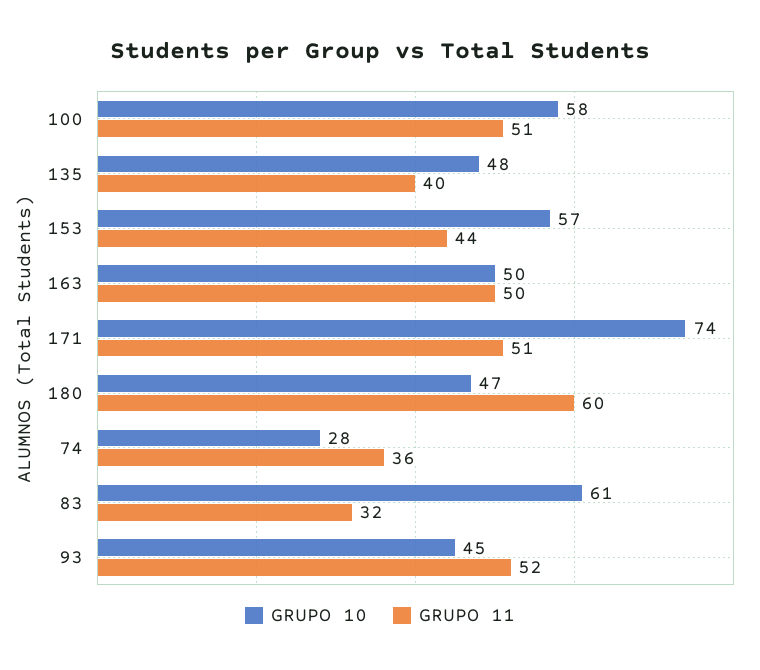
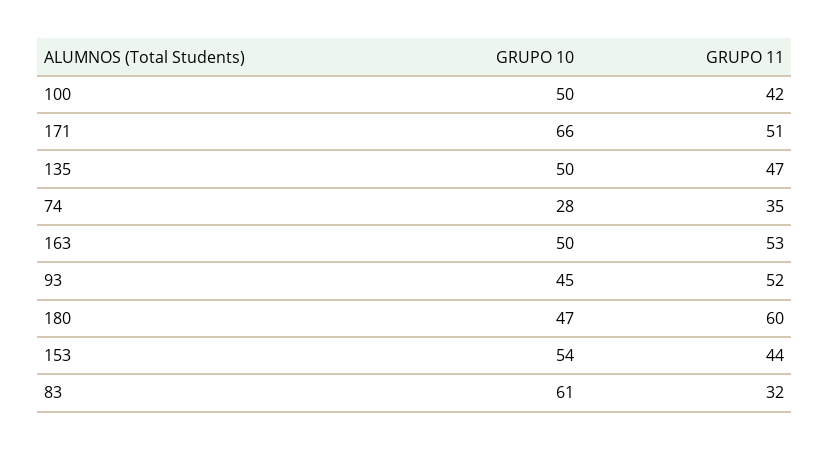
GRUPO 10, 100: 58 -> 50
GRUPO 11, 100: 51 -> 42
GRUPO 10, 135: 48 -> 50
GRUPO 11, 135: 40 -> 47
GRUPO 10, 153: 57 -> 54
GRUPO 11, 163: 50 -> 53
GRUPO 10, 171: 74 -> 66
GRUPO 11, 74: 36 -> 35

